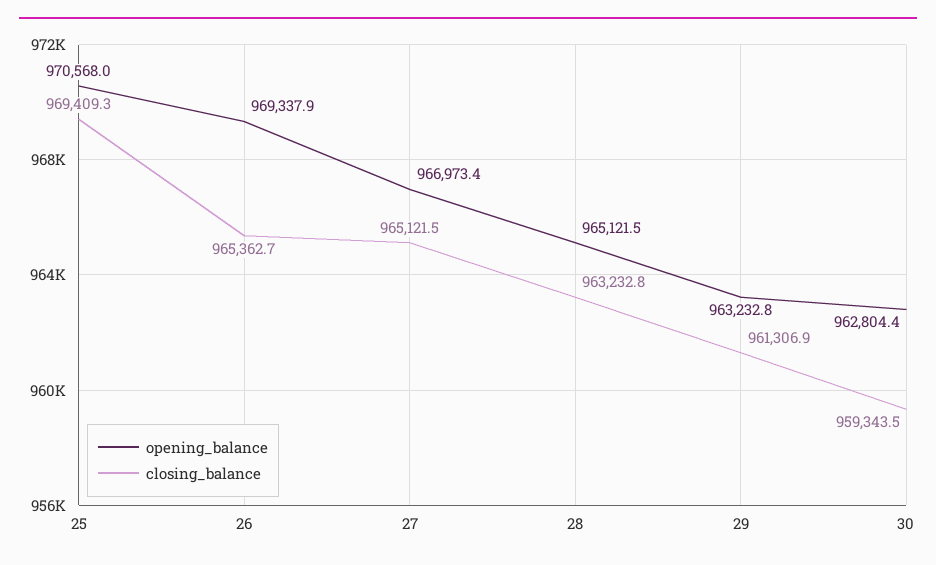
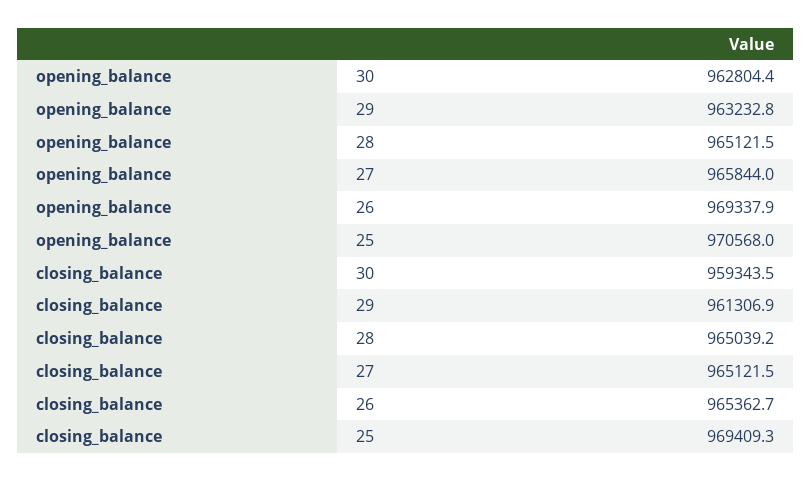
opening_balance, 27: 966973.4 -> 965844
closing_balance, 28: 963232.8 -> 965039.2

